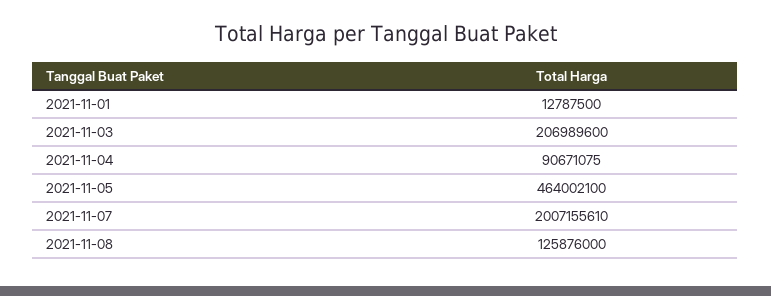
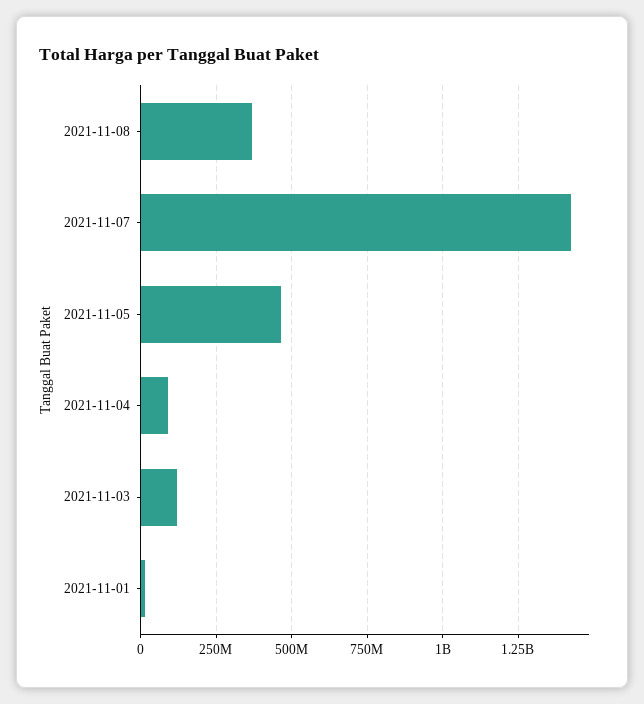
2021-11-03: 206989600 -> 125000000
2021-11-07: 2007155610 -> 1425000000
2021-11-08: 125876000 -> 375000000

